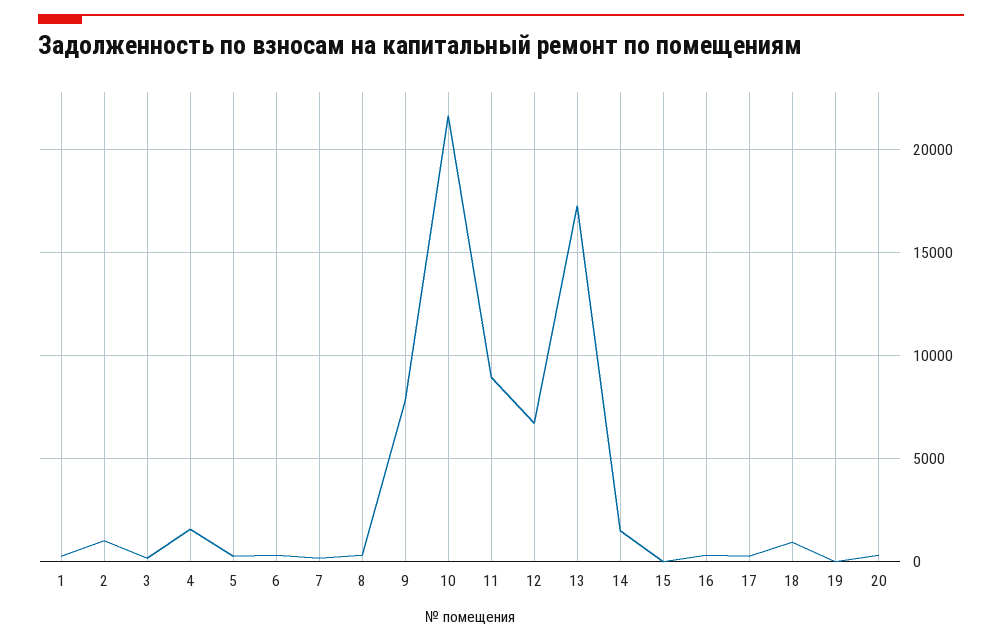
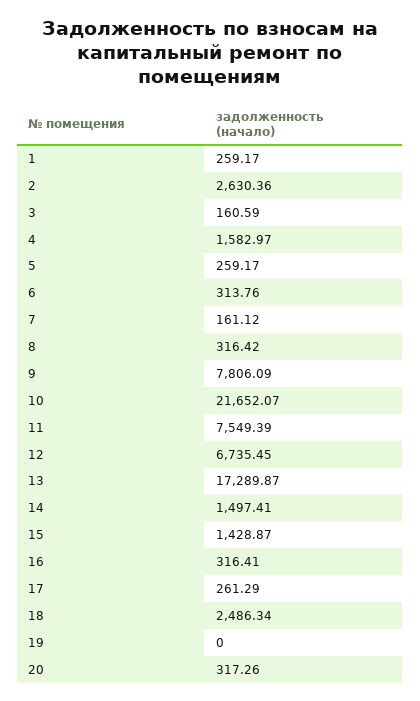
2: 1000 -> 2630.36
11: 9000 -> 7549.39
15: 0 -> 1428.87
18: 1000 -> 2486.34

